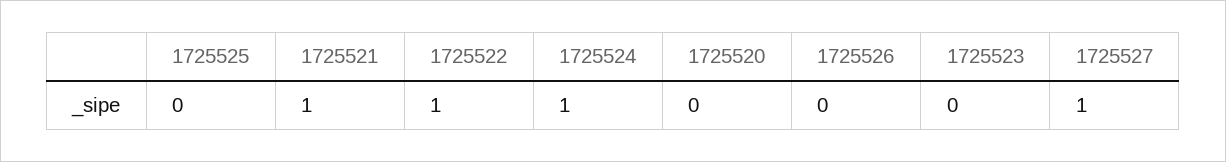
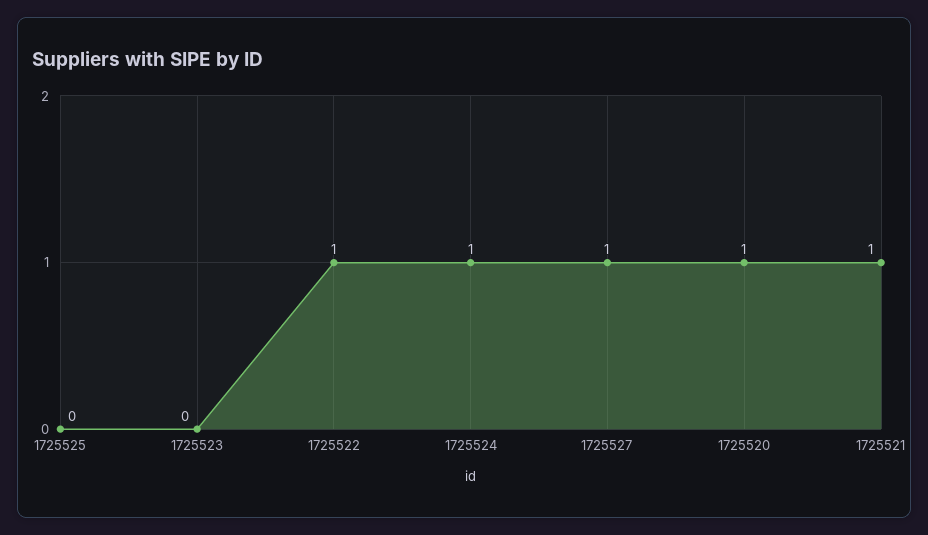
1725520: 0 -> 1
1725526: 0 -> none

